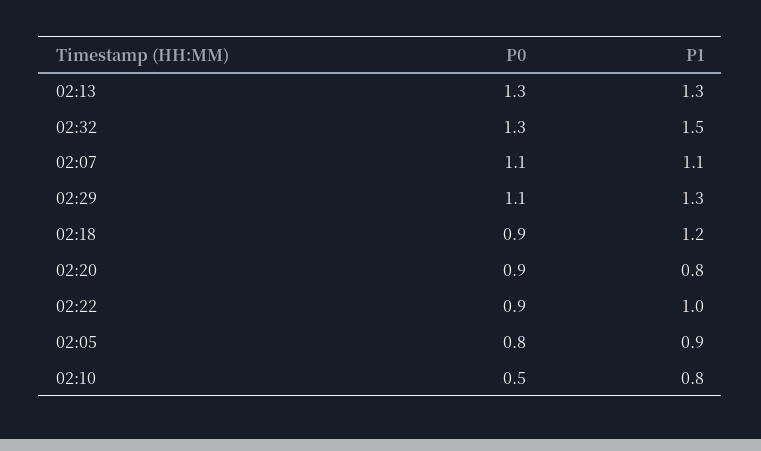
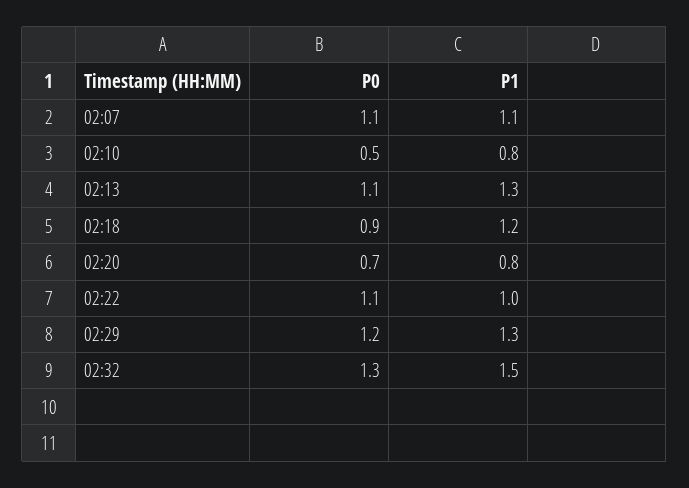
P0, 02:13: 1.3 -> 1.1
P0, 02:29: 1.1 -> 1.2
P0, 02:20: 0.9 -> 0.7
P0, 02:22: 0.9 -> 1.1
P0, 02:05: 0.8 -> none
P1, 02:05: 0.9 -> none

